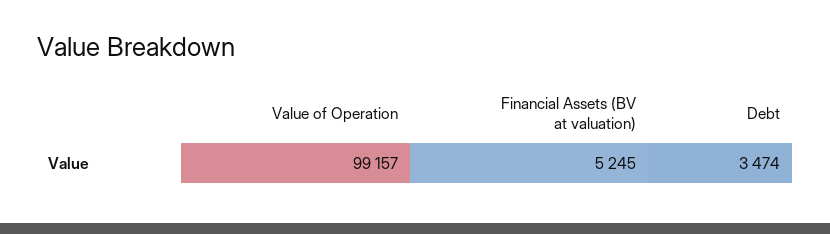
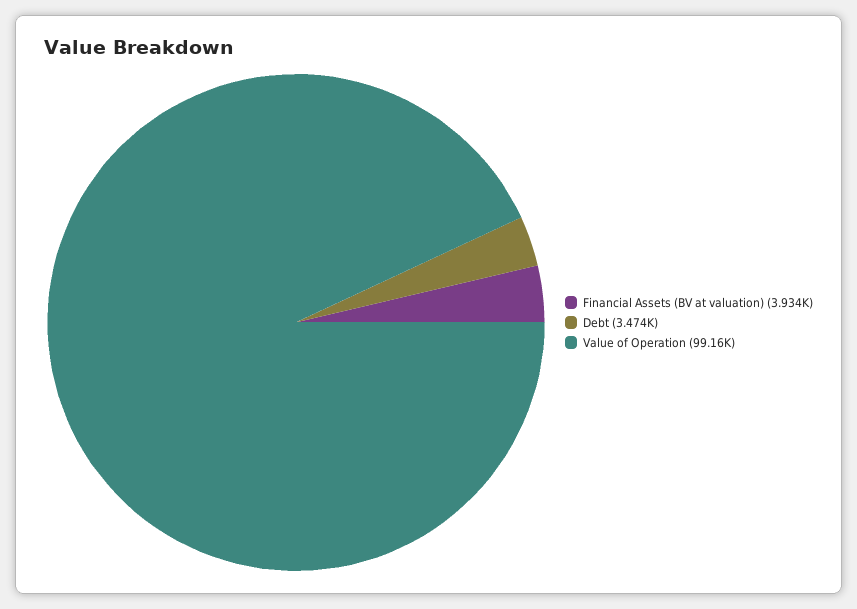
Financial Assets (BV at valuation): 5245 -> 3934

